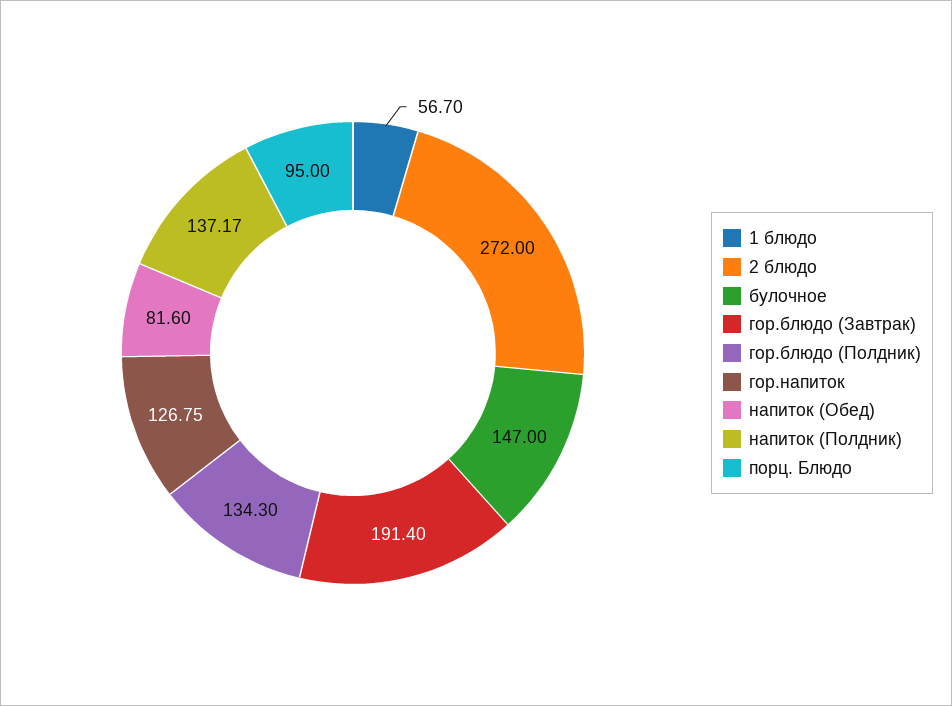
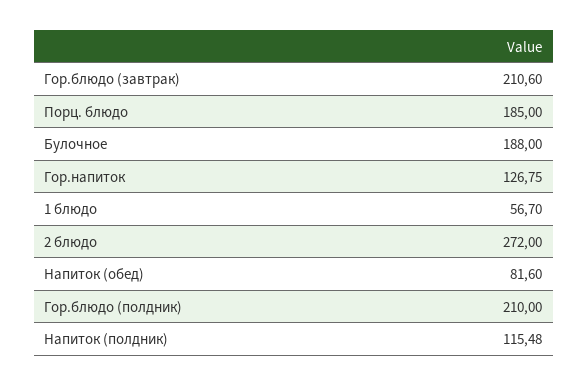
булочное: 147 -> 188
гор.блюдо (Завтрак): 191.4 -> 210.6
гор.блюдо (Полдник): 134.3 -> 210
напиток (Полдник): 137.17 -> 115.48
порц. Блюдо: 95 -> 185

